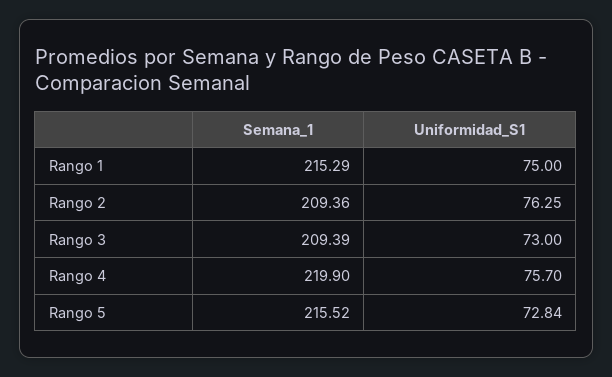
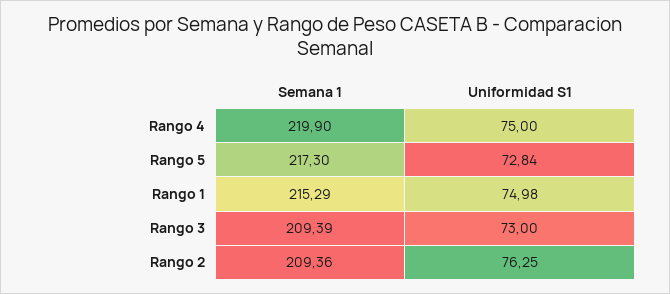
Uniformidad_S1, Rango 1: 75 -> 74.98
Uniformidad_S1, Rango 4: 75.7 -> 75
Semana_1, Rango 5: 215.52 -> 217.3

